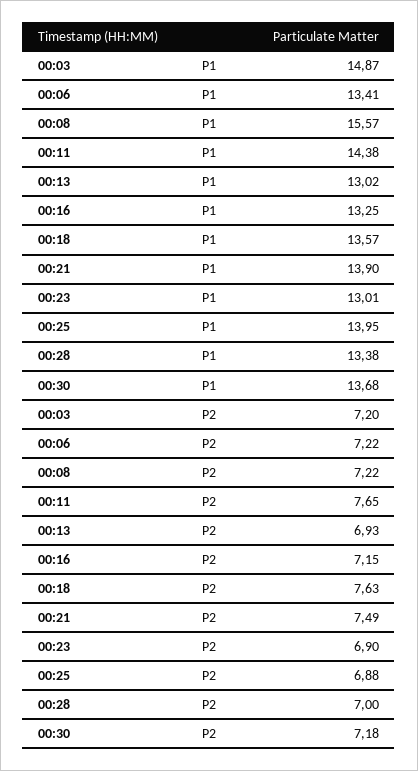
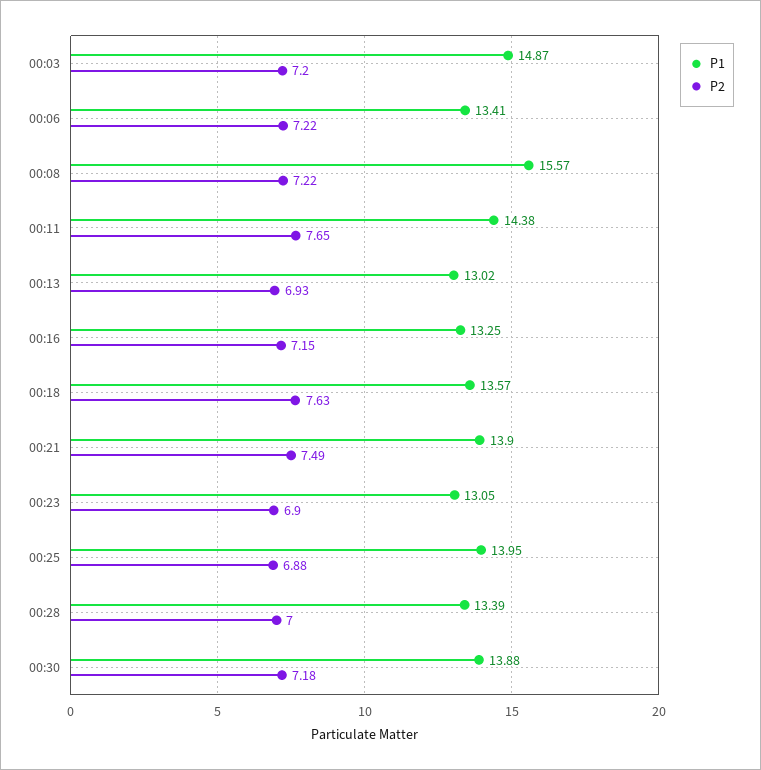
P1, 00:23: 13.01 -> 13.05
P1, 00:28: 13.38 -> 13.39
P1, 00:30: 13.68 -> 13.88

